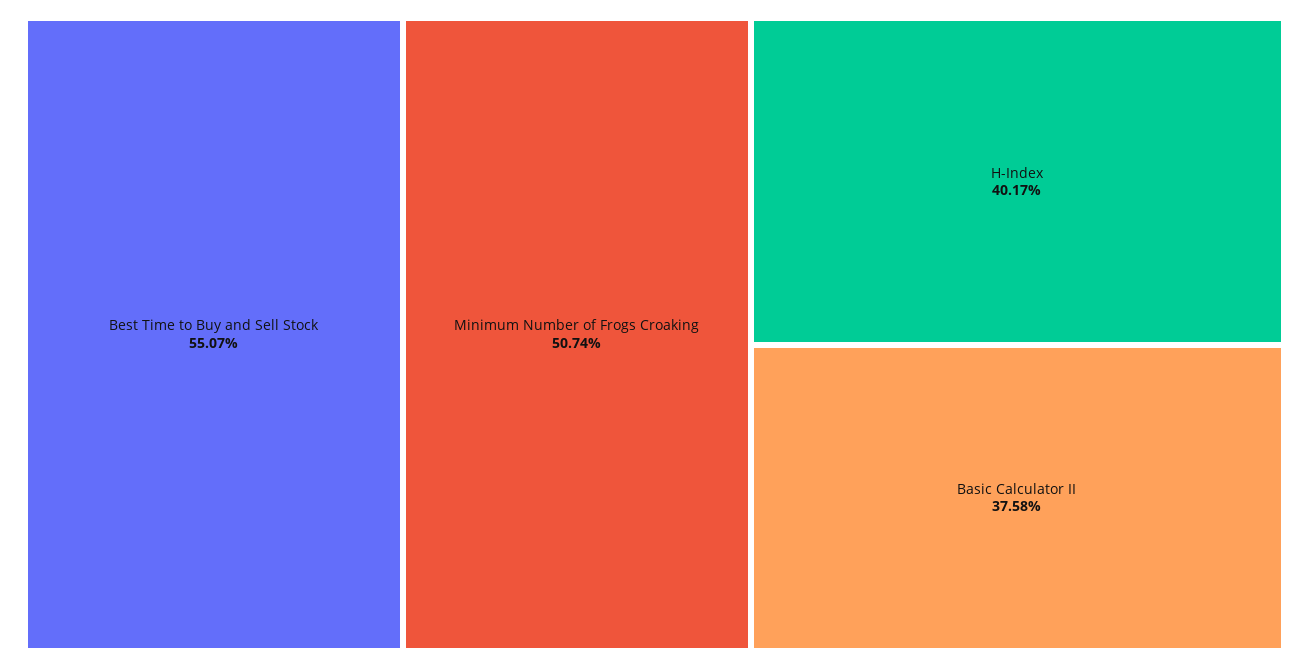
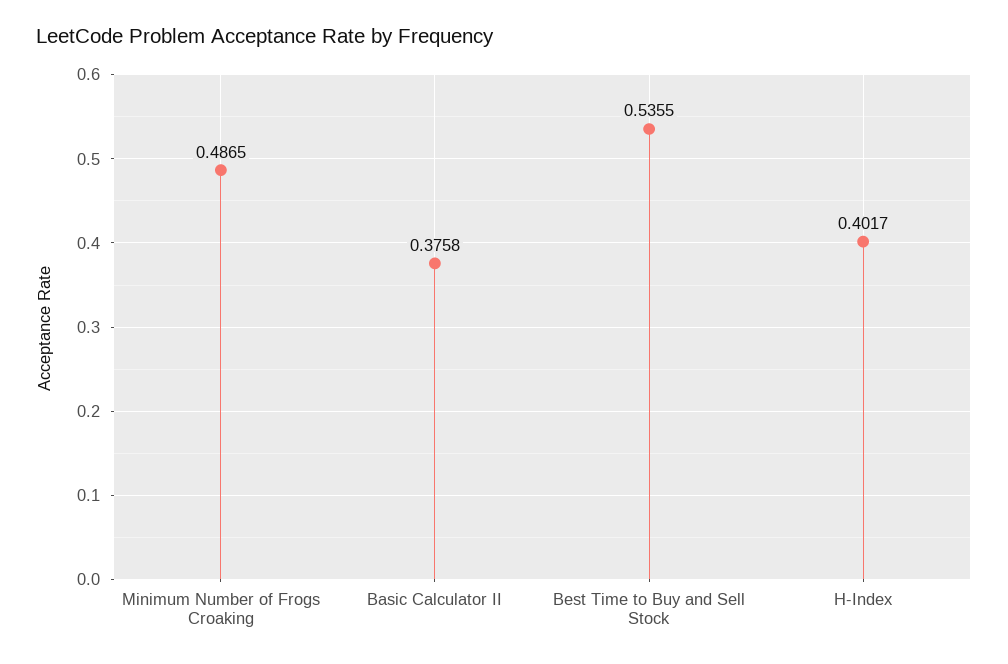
Best Time to Buy and Sell Stock: 0.5507 -> 0.5355
Minimum Number of Frogs Croaking: 0.5074 -> 0.4865

